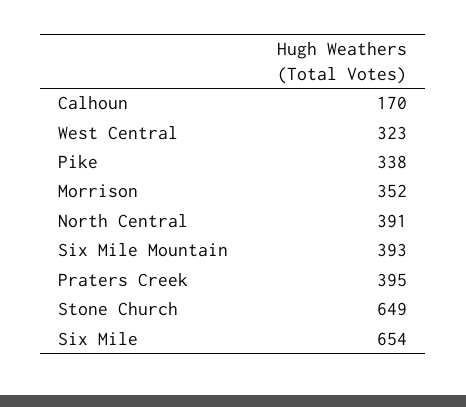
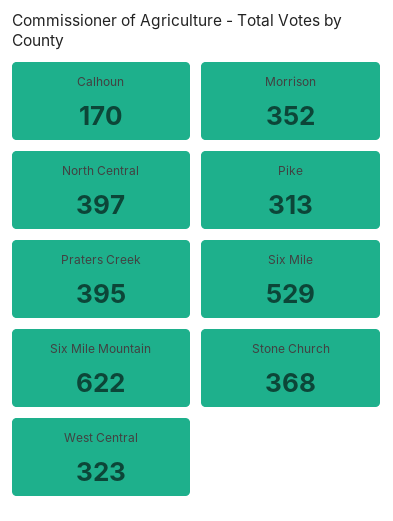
Pike: 338 -> 313
North Central: 391 -> 397
Six Mile Mountain: 393 -> 622
Stone Church: 649 -> 368
Six Mile: 654 -> 529

